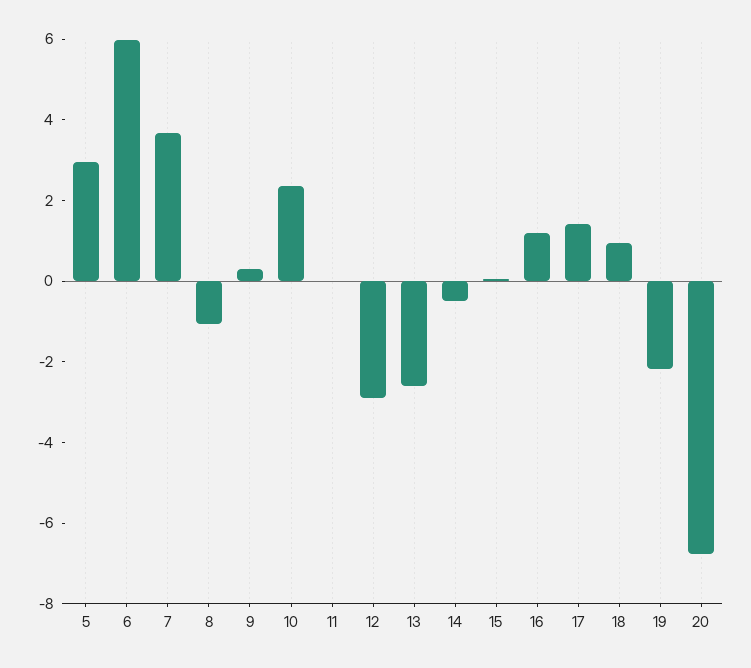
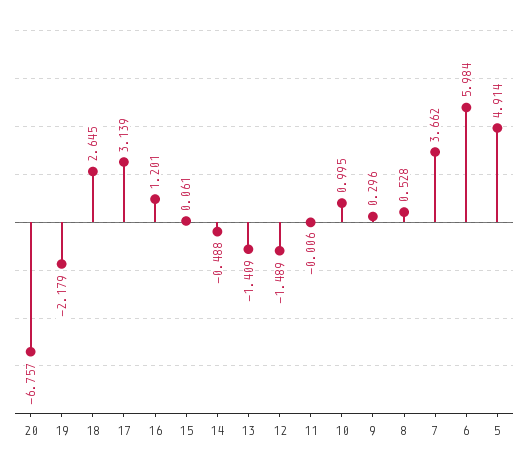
5: 3 -> 4.914
8: -1 -> 0.528
10: 2.5 -> 0.995
12: -3 -> -1.489
13: -2.5 -> -1.409
17: 1.5 -> 3.139
18: 1 -> 2.645

